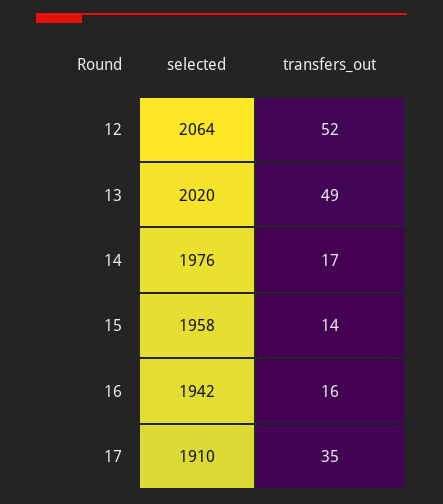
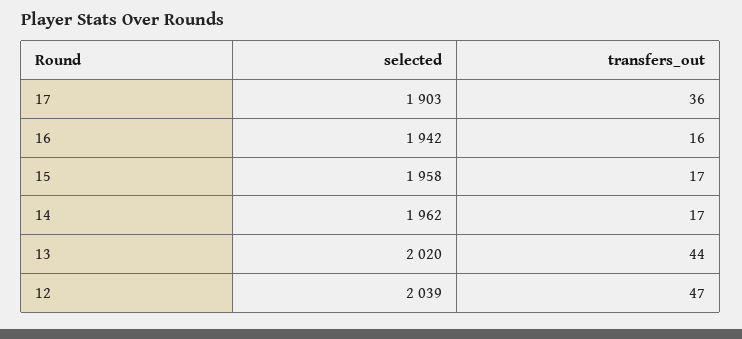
selected, 12: 2064 -> 2039
transfers_out, 12: 52 -> 47
transfers_out, 13: 49 -> 44
selected, 14: 1976 -> 1962
transfers_out, 15: 14 -> 17
selected, 17: 1910 -> 1903
transfers_out, 17: 35 -> 36

